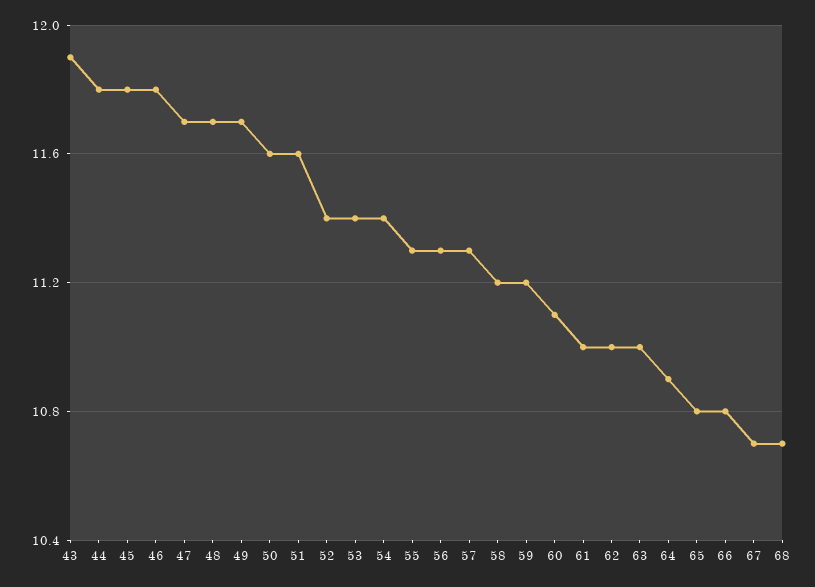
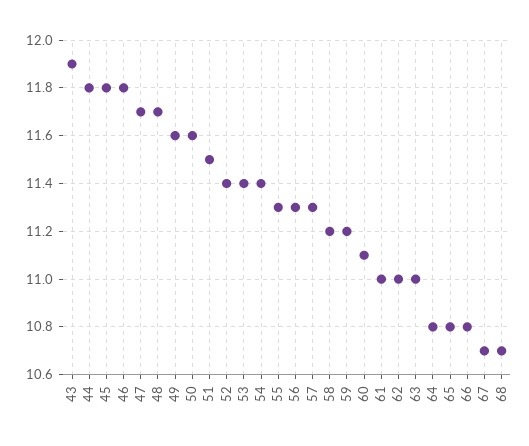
49: 11.7 -> 11.6
51: 11.6 -> 11.5
64: 10.9 -> 10.8

